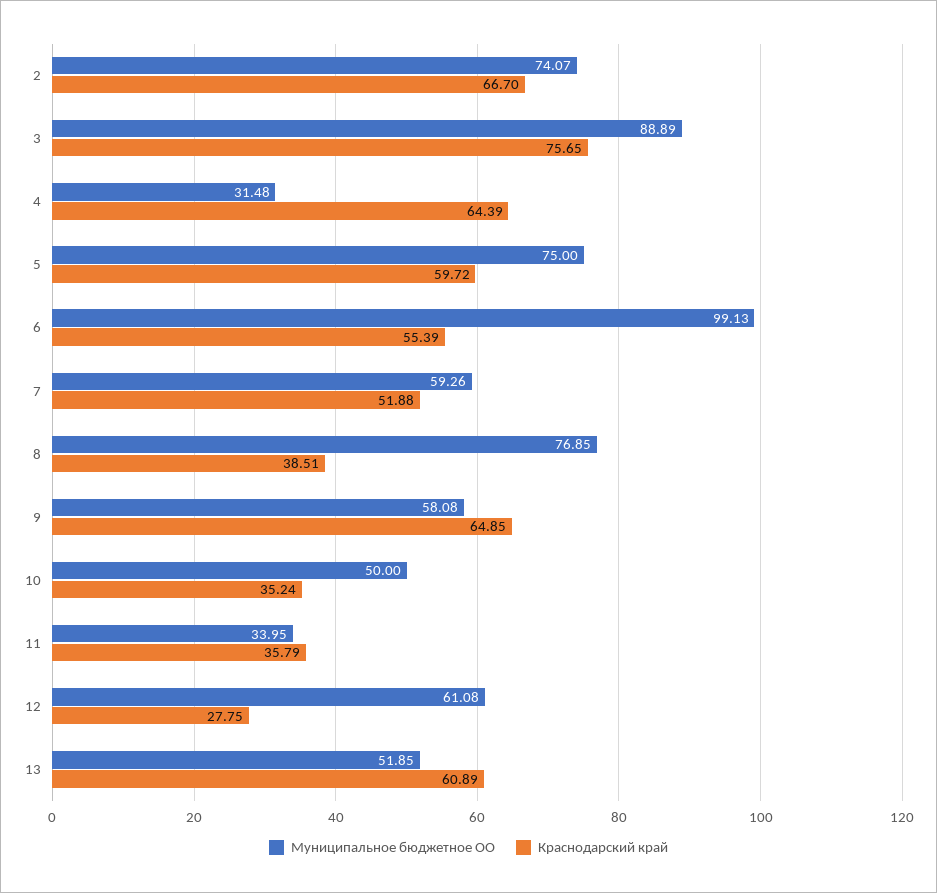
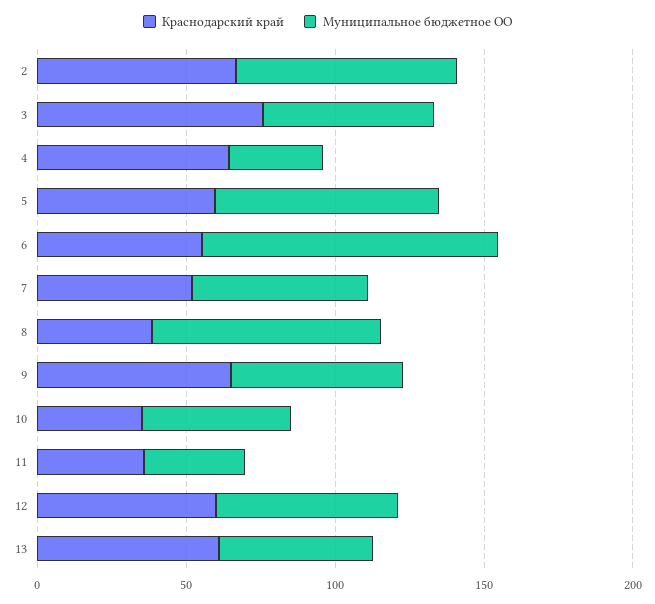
Муниципальное бюджетное ОО, 3: 88.89 -> 60
Краснодарский край, 12: 27.75 -> 60

